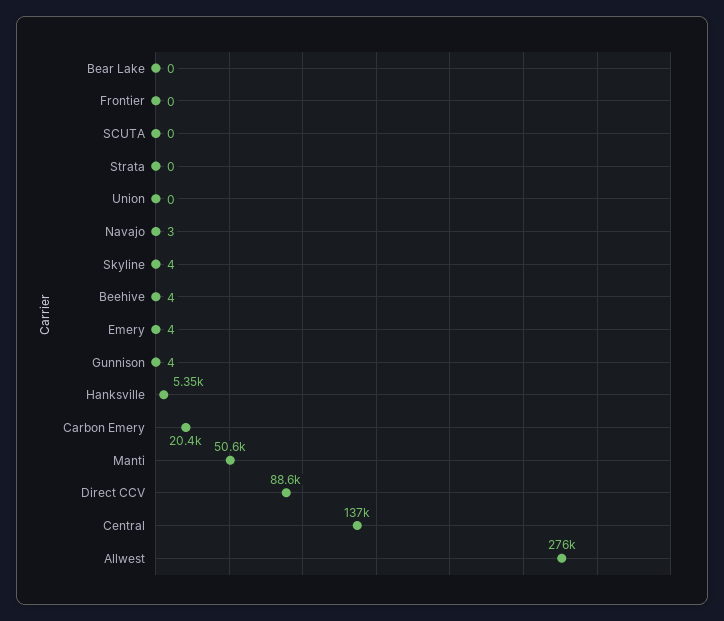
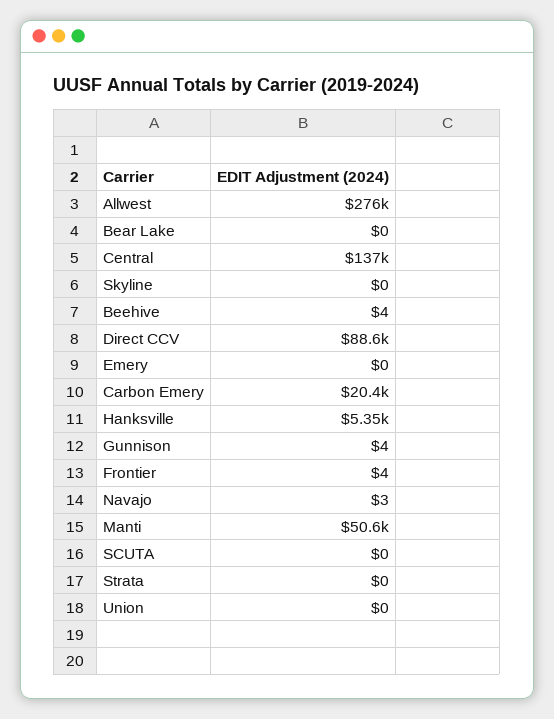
Frontier: 0 -> 4
Skyline: 4 -> 0
Emery: 4 -> 0

